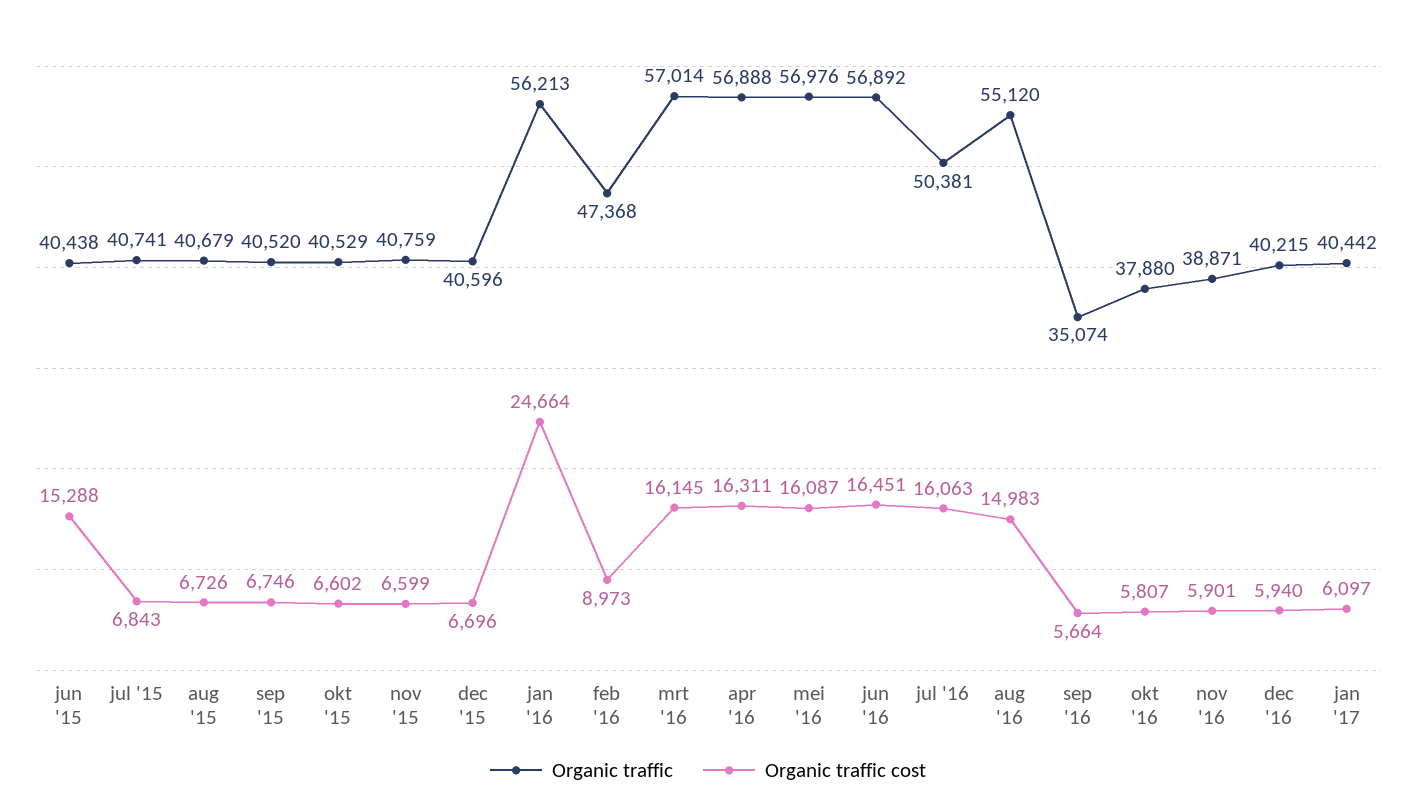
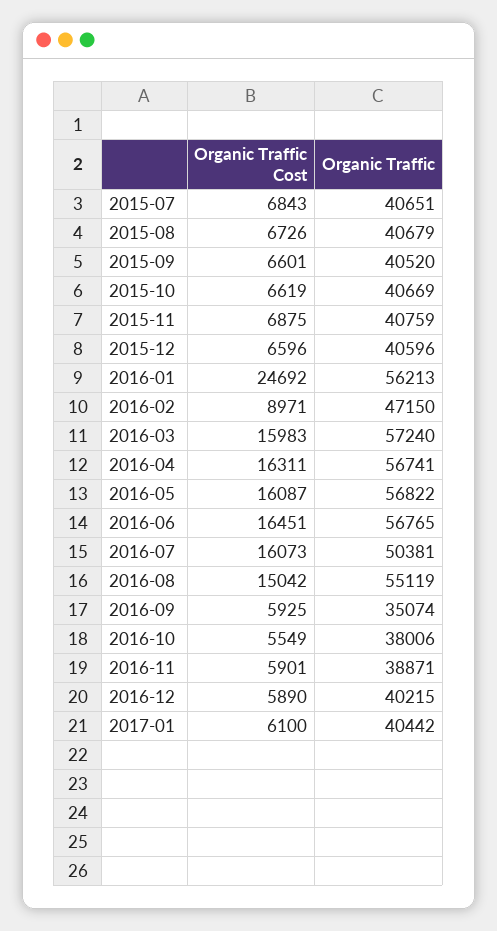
Organic traffic, jun '15: 40438 -> none
Organic traffic cost, jun '15: 15288 -> none
Organic traffic, jul '15: 40741 -> 40651
Organic traffic cost, sep '15: 6746 -> 6601
Organic traffic, okt '15: 40529 -> 40669
Organic traffic cost, okt '15: 6602 -> 6619
Organic traffic cost, nov '15: 6599 -> 6875
Organic traffic cost, dec '15: 6696 -> 6596
Organic traffic cost, jan '16: 24664 -> 24692
Organic traffic, feb '16: 47368 -> 47150
Organic traffic cost, feb '16: 8973 -> 8971
Organic traffic, mrt '16: 57014 -> 57240
Organic traffic cost, mrt '16: 16145 -> 15983
Organic traffic, apr '16: 56888 -> 56741
Organic traffic, mei '16: 56976 -> 56822
Organic traffic, jun '16: 56892 -> 56765
Organic traffic cost, jul '16: 16063 -> 16073
Organic traffic, aug '16: 55120 -> 55119
Organic traffic cost, aug '16: 14983 -> 15042
Organic traffic cost, sep '16: 5664 -> 5925
Organic traffic, okt '16: 37880 -> 38006
Organic traffic cost, okt '16: 5807 -> 5549
Organic traffic cost, dec '16: 5940 -> 5890
Organic traffic cost, jan '17: 6097 -> 6100

